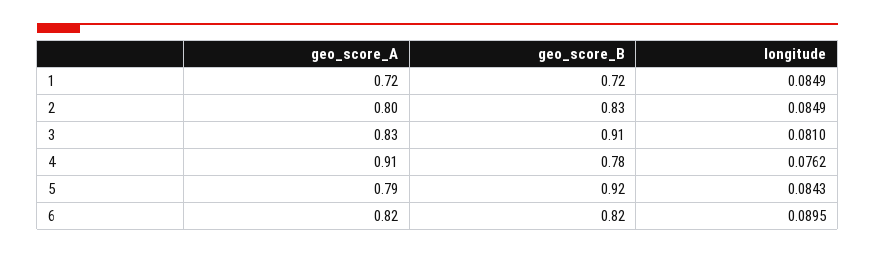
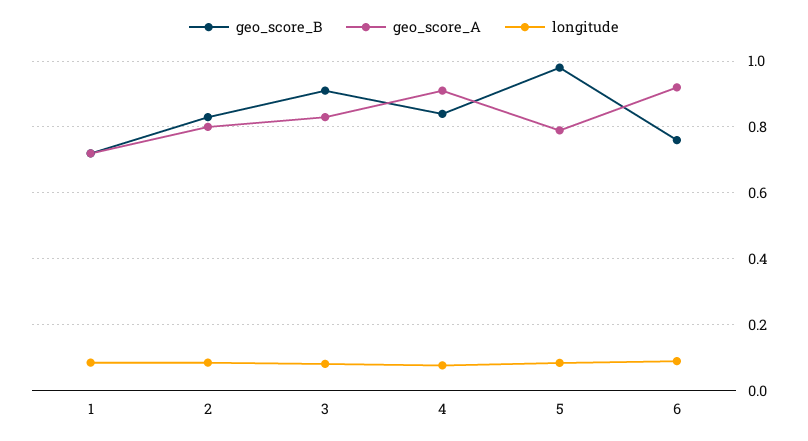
geo_score_B, 4: 0.78 -> 0.84
geo_score_B, 5: 0.92 -> 0.98
geo_score_A, 6: 0.82 -> 0.92
geo_score_B, 6: 0.82 -> 0.76

